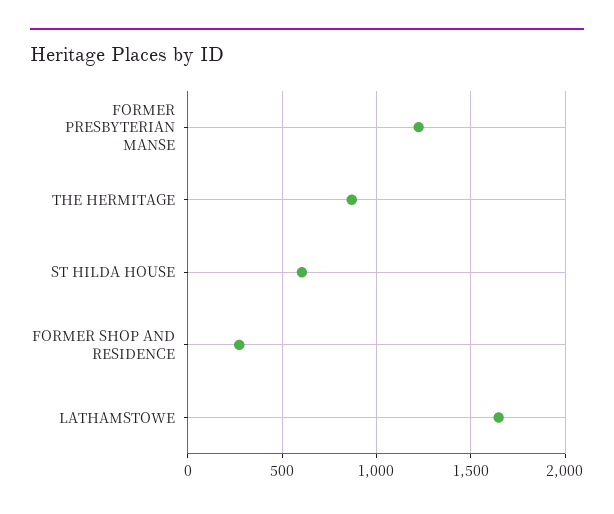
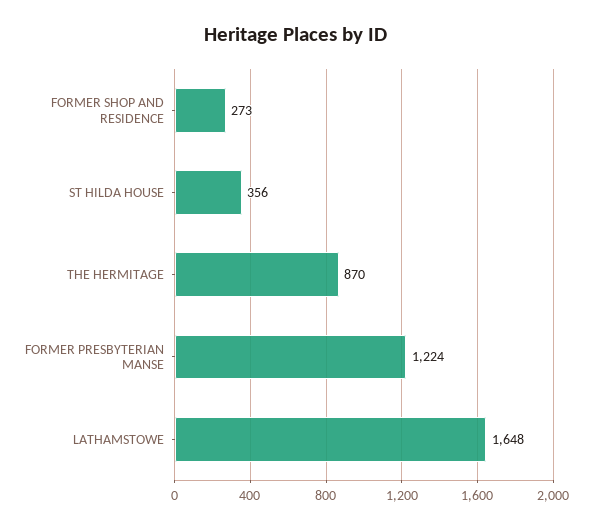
ST HILDA HOUSE: 600 -> 356

